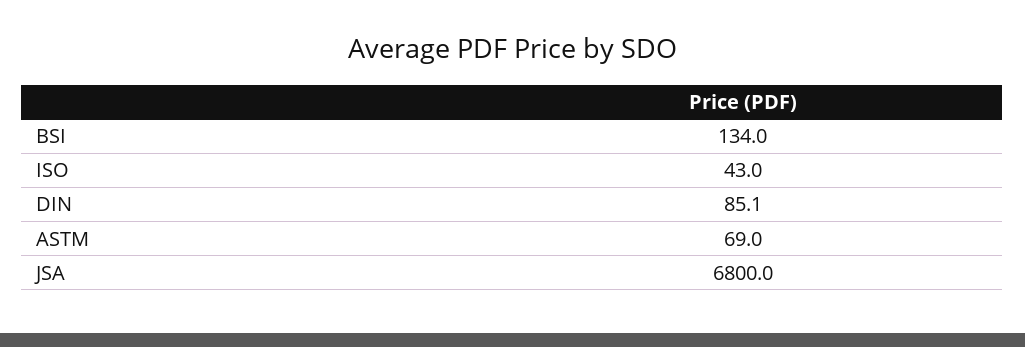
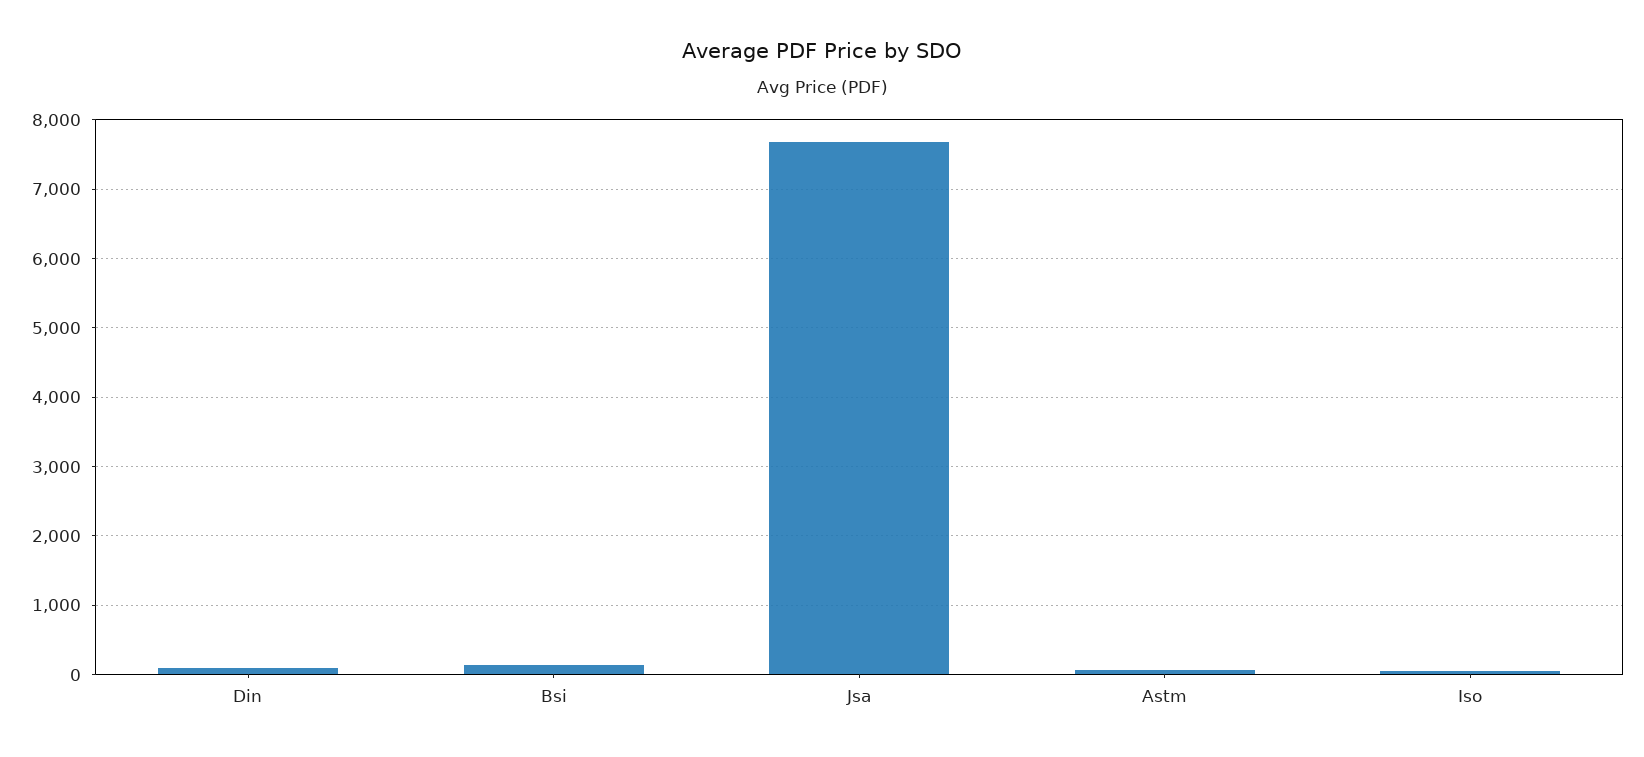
JSA: 6800 -> 7700

